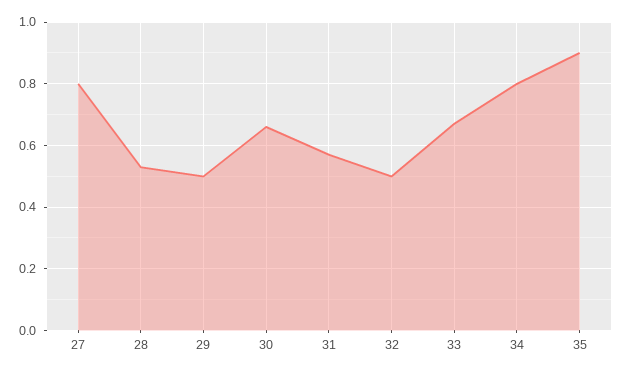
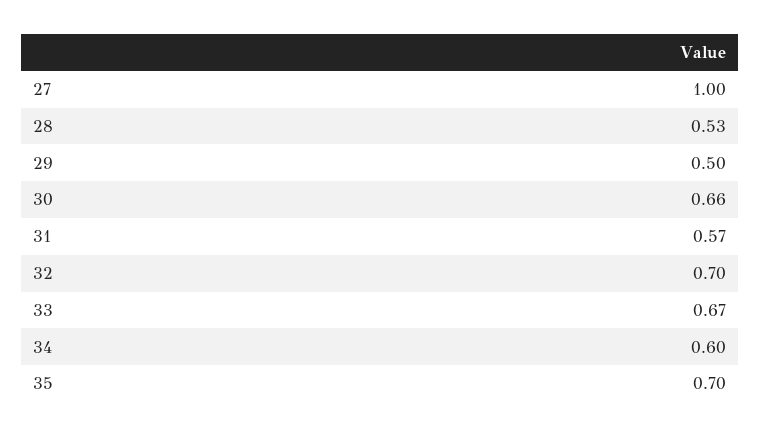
27: 0.8 -> 1
32: 0.5 -> 0.7
34: 0.8 -> 0.6
35: 0.9 -> 0.7

